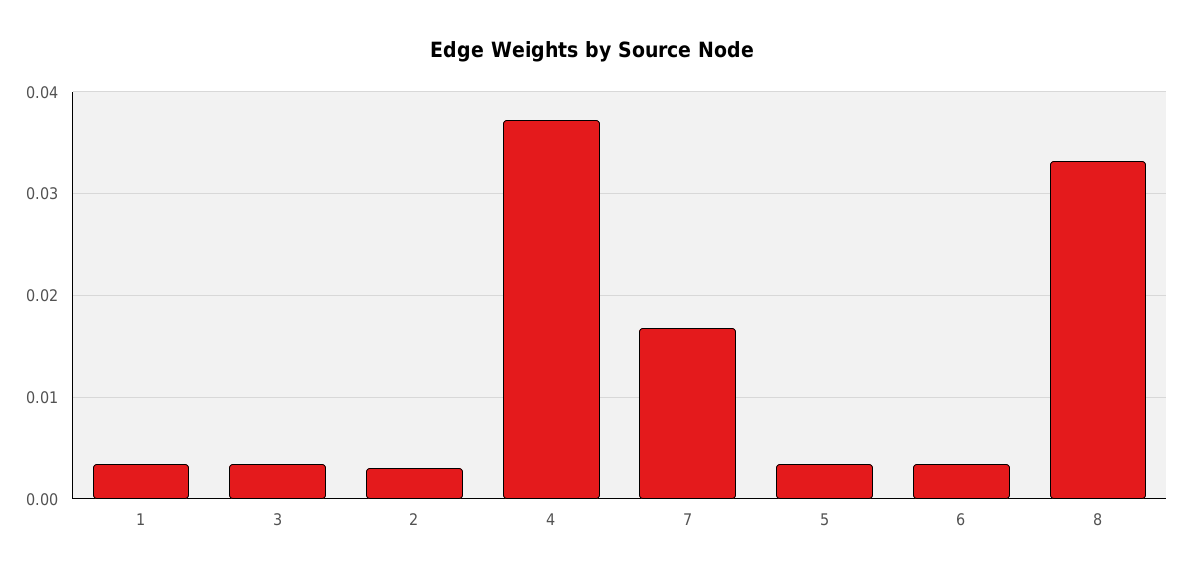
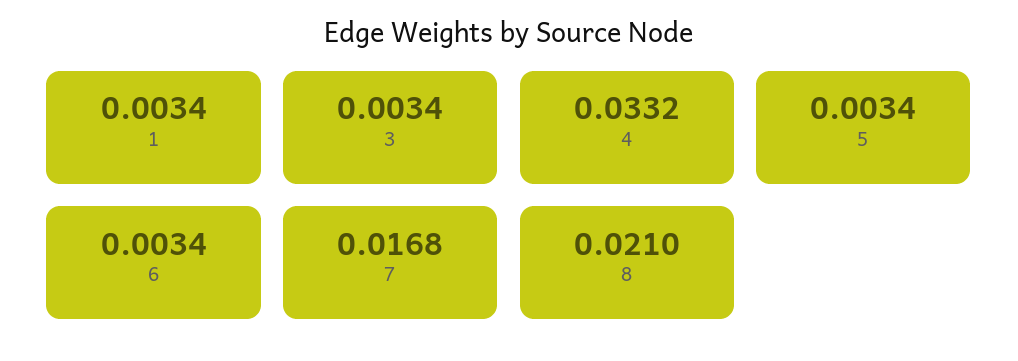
2: 0.003 -> none
4: 0.037 -> 0.0332
8: 0.033 -> 0.021

